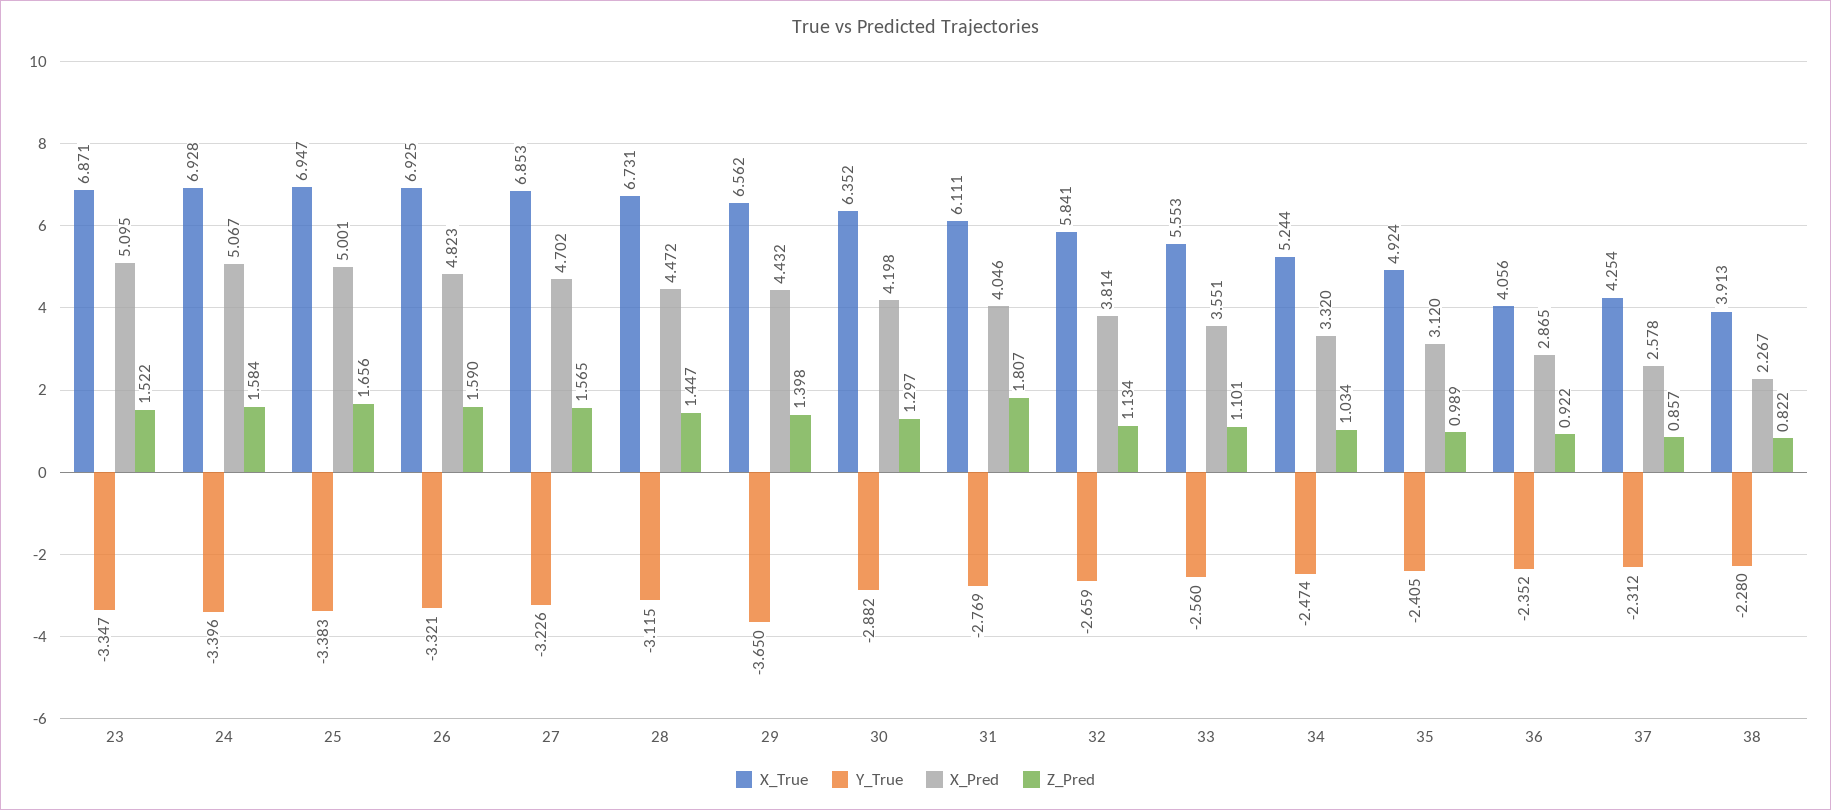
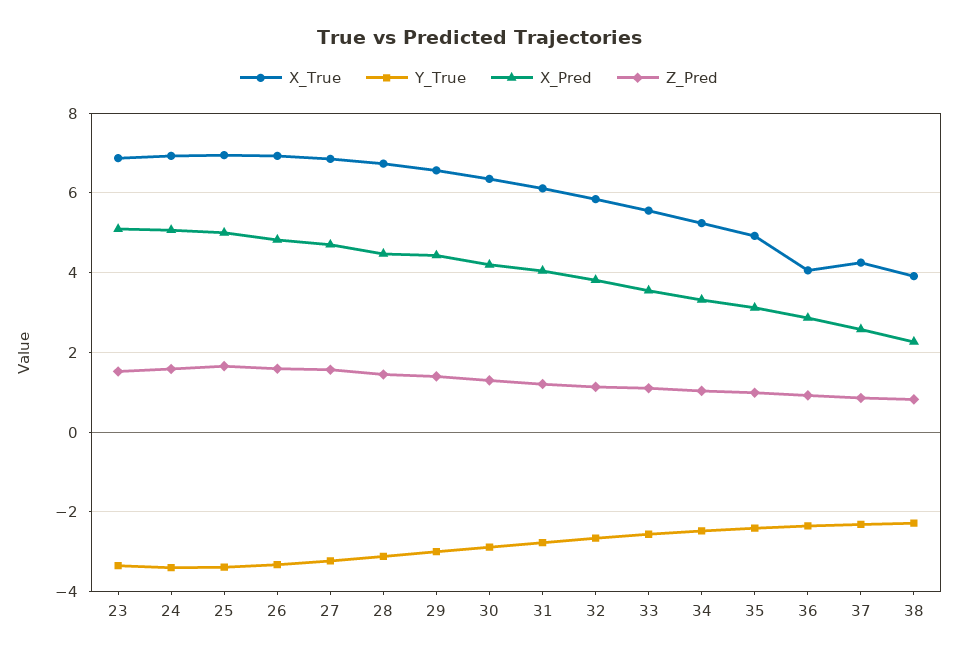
Y_True, 29: -3.65 -> -3
Z_Pred, 31: 1.807 -> 1.2

